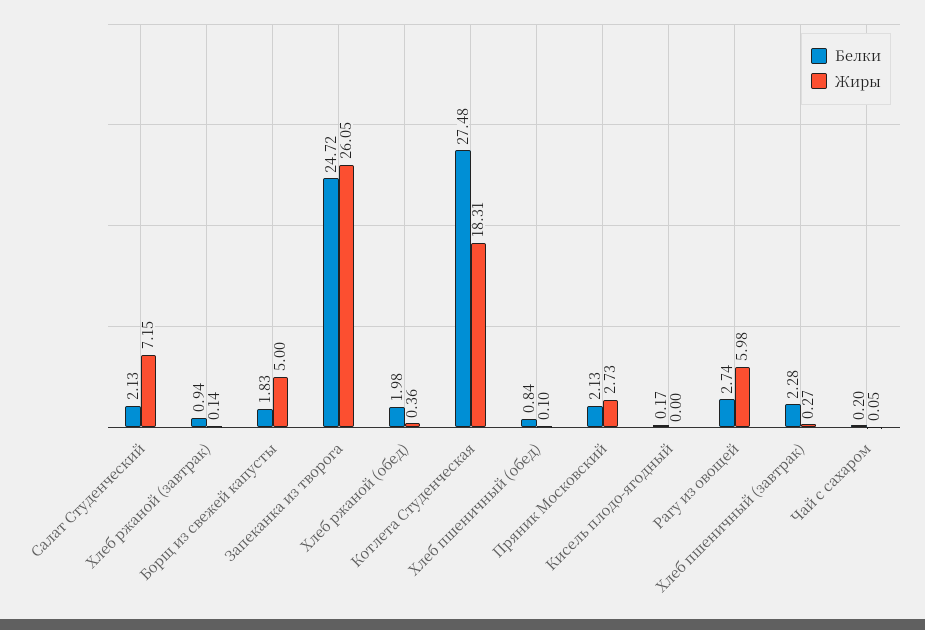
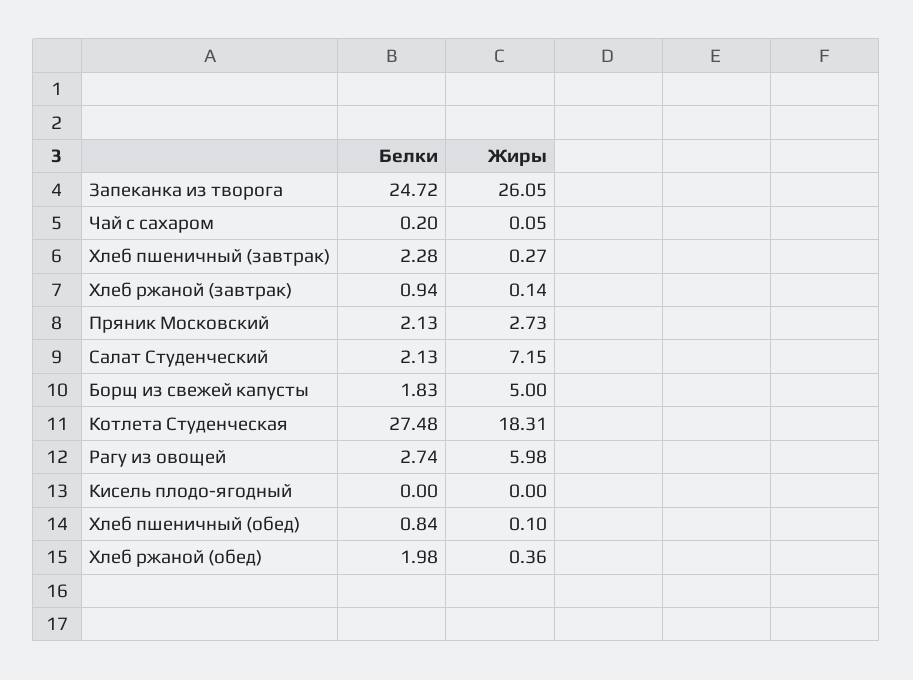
Белки, Кисель плодо-ягодный: 0.17 -> 0

